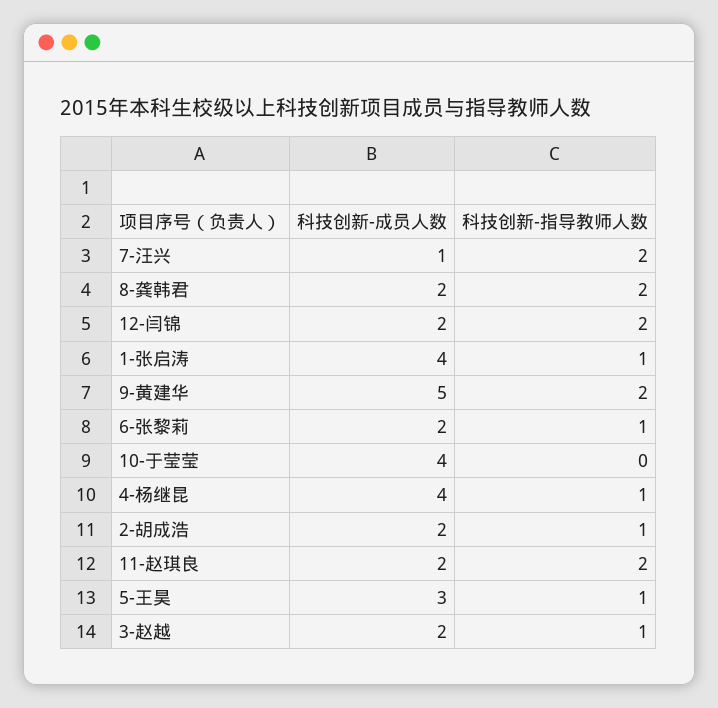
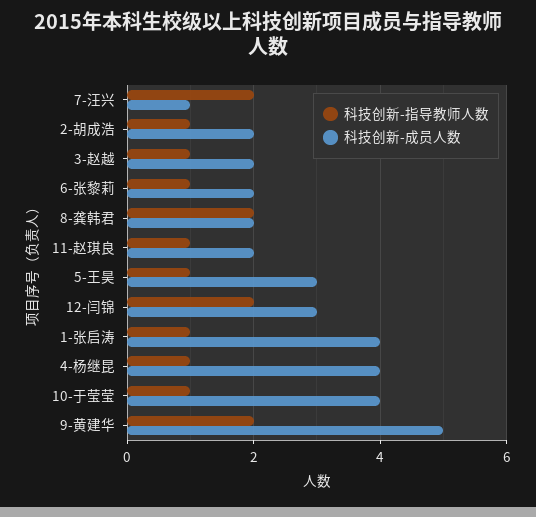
科技创新-成员人数, 12-闫锦: 2 -> 3
科技创新-指导教师人数, 10-于莹莹: 0 -> 1
科技创新-指导教师人数, 11-赵琪良: 2 -> 1

